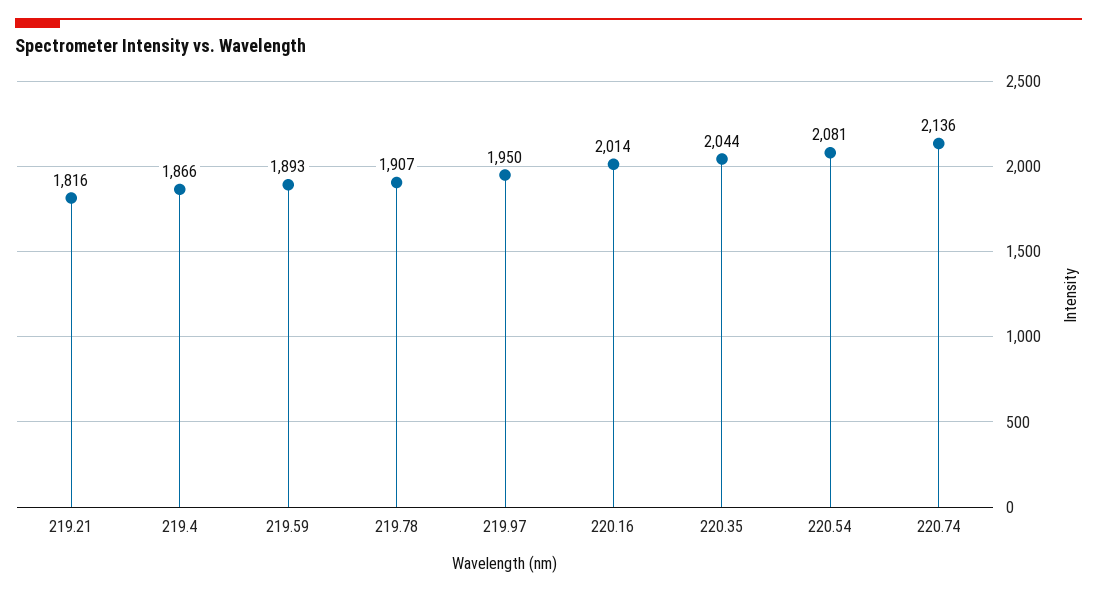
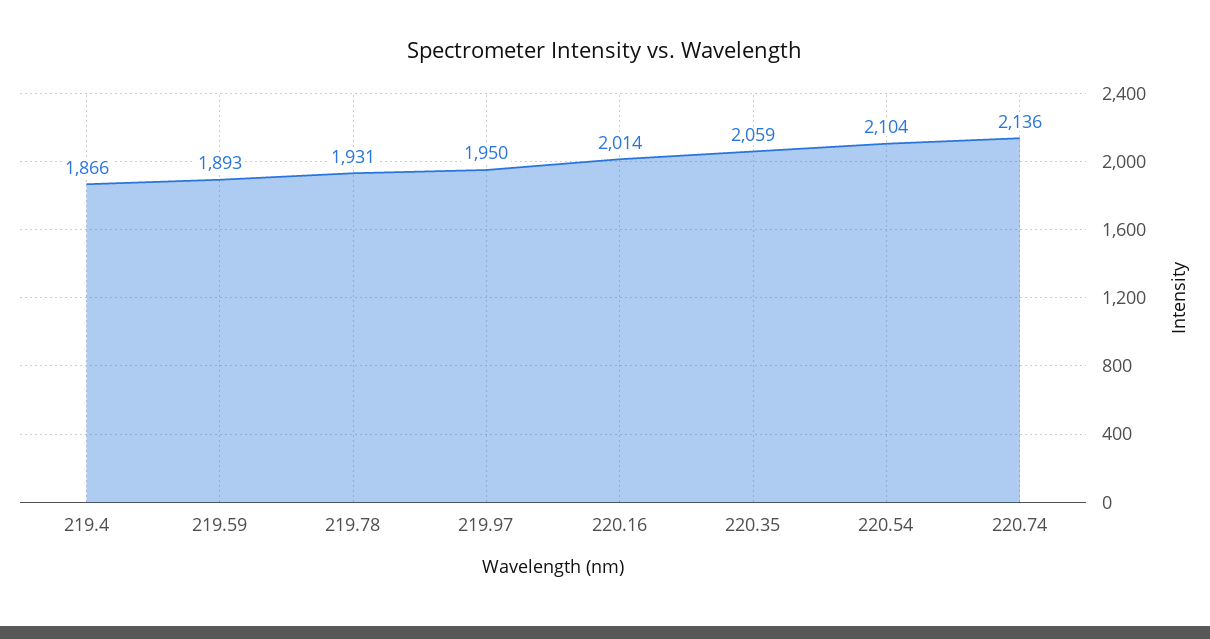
219.21: 1816 -> none
219.78: 1907 -> 1931
220.35: 2044 -> 2059
220.54: 2081 -> 2104

